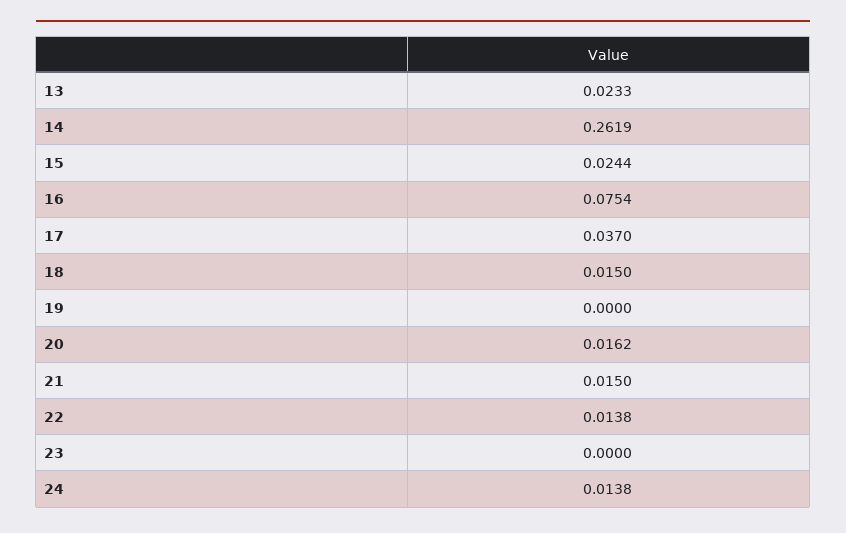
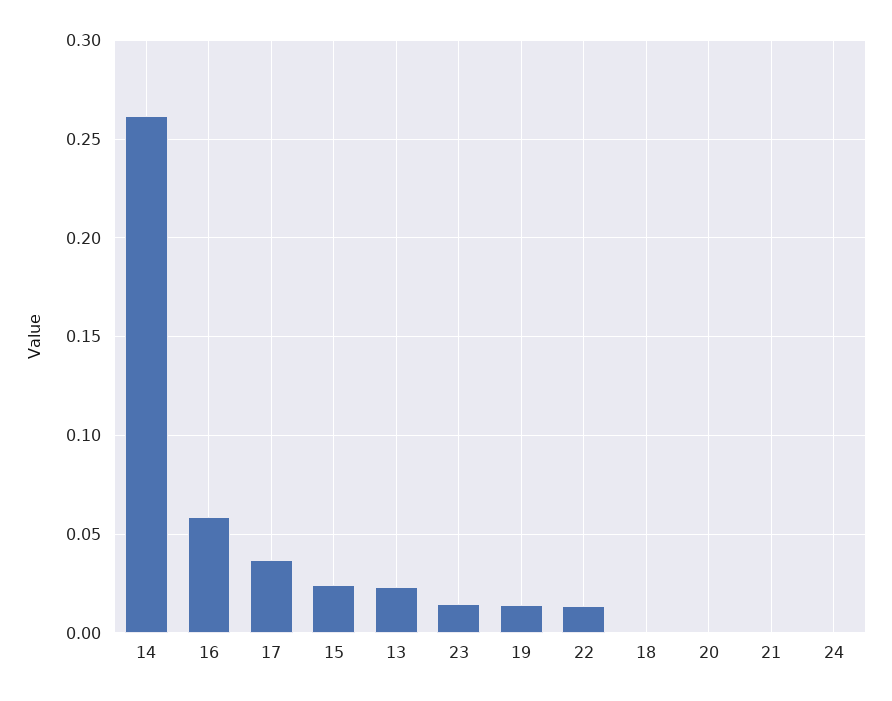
16: 0.0754 -> 0.06
18: 0.015 -> 0
19: 0 -> 0.015
20: 0.0162 -> 0
21: 0.015 -> 0
23: 0 -> 0.015
24: 0.0138 -> 0

